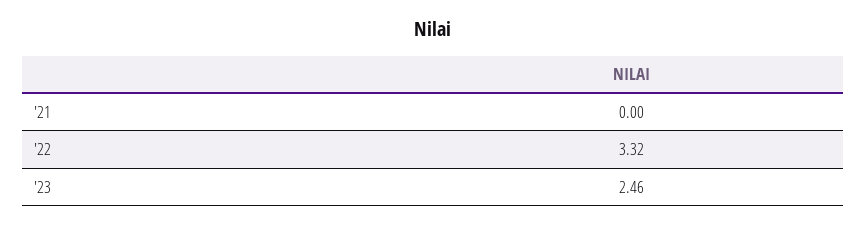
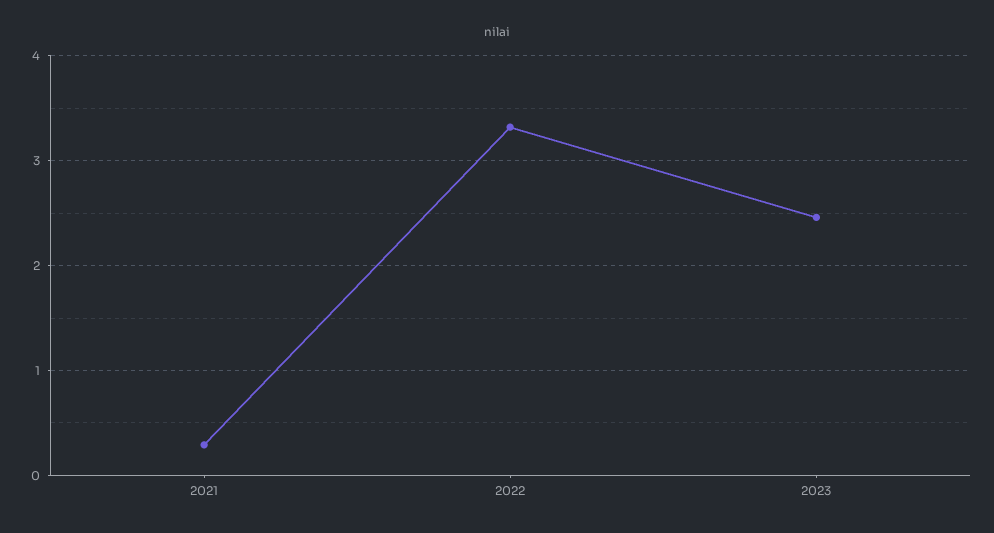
'21: 0 -> 0.3

